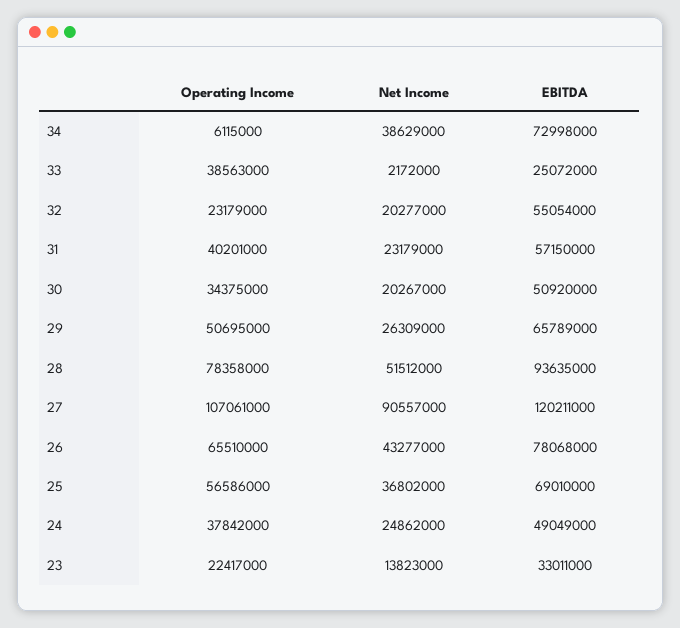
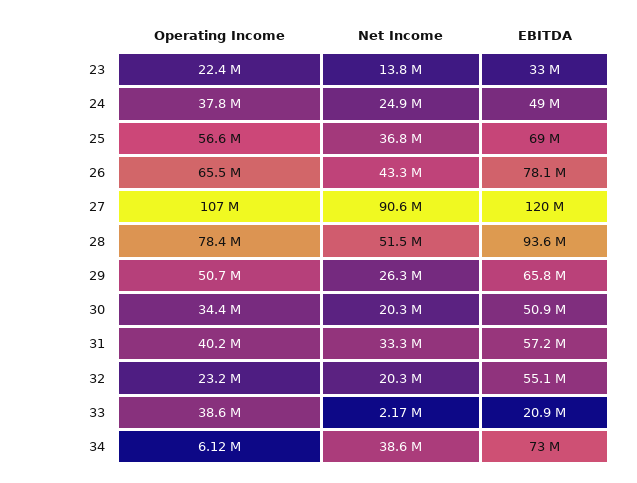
EBITDA, 33: 25072000 -> 20900000
Net Income, 31: 23179000 -> 33300000

